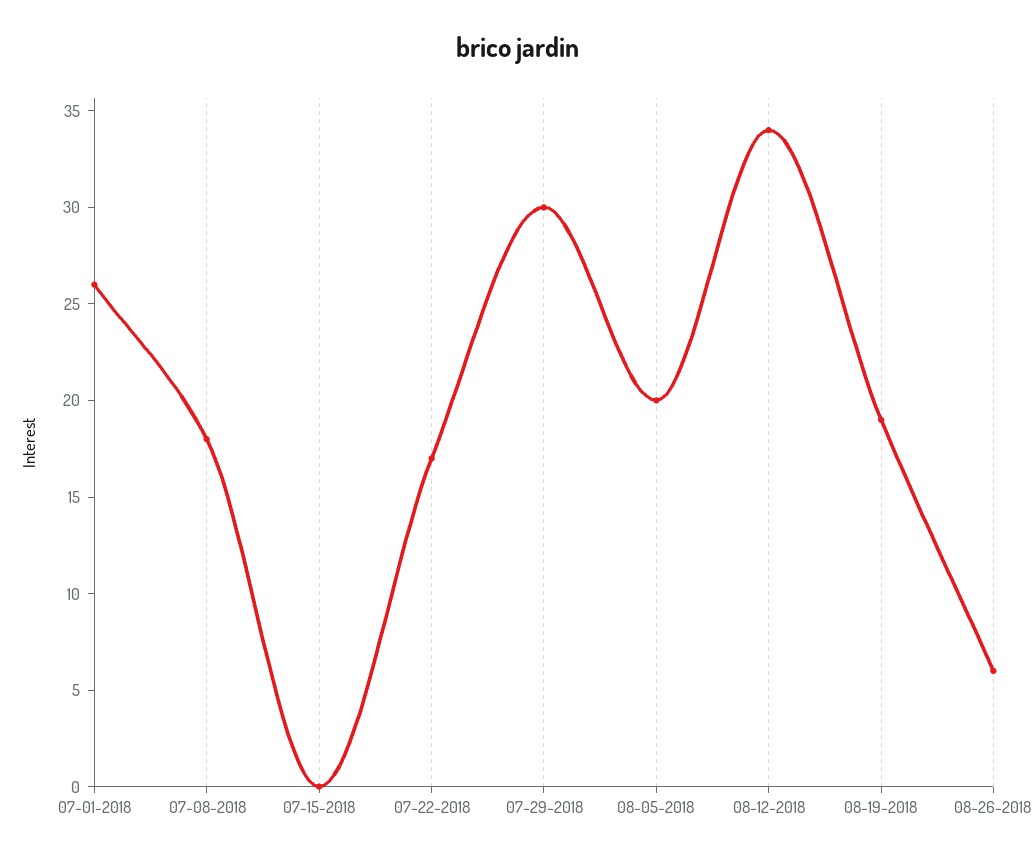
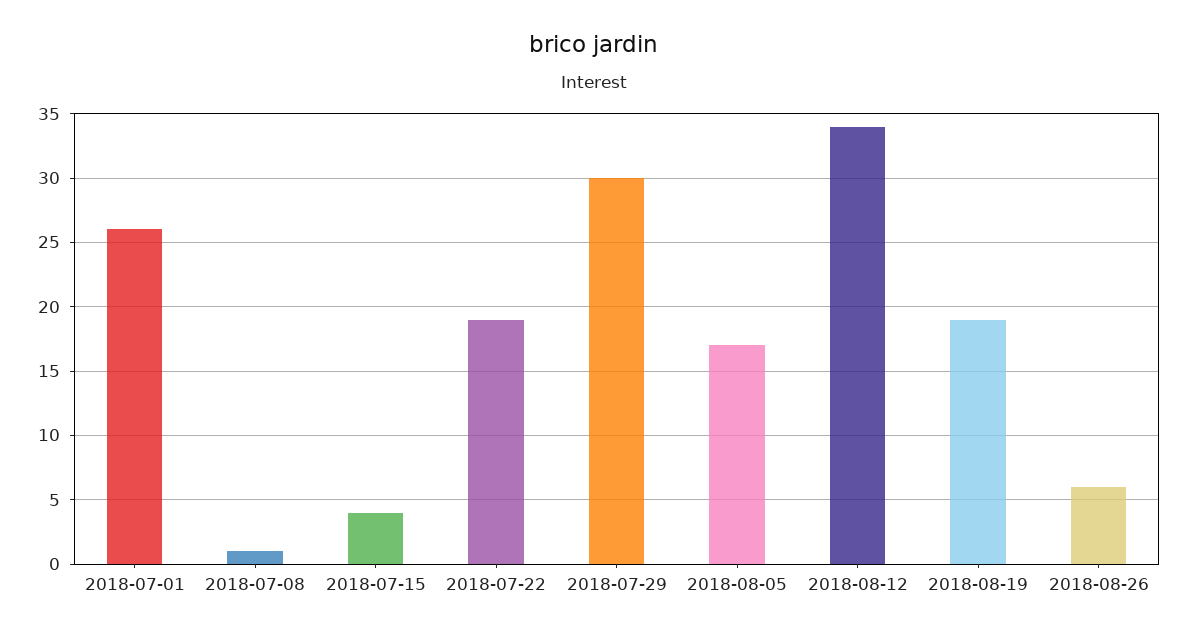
07-08-2018: 18 -> 1
07-15-2018: 0 -> 4
07-22-2018: 17 -> 19
08-05-2018: 20 -> 17

